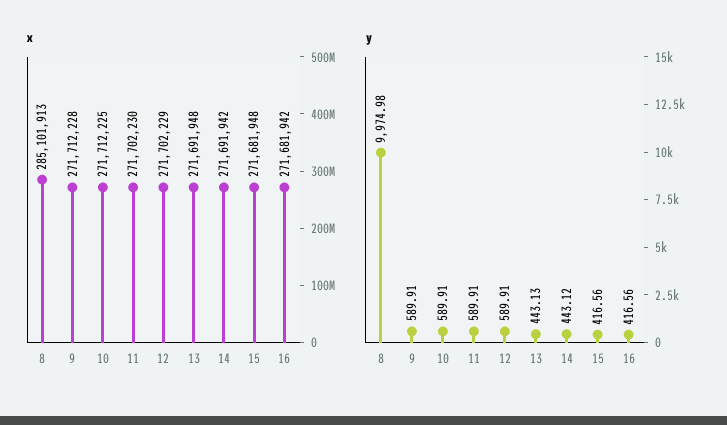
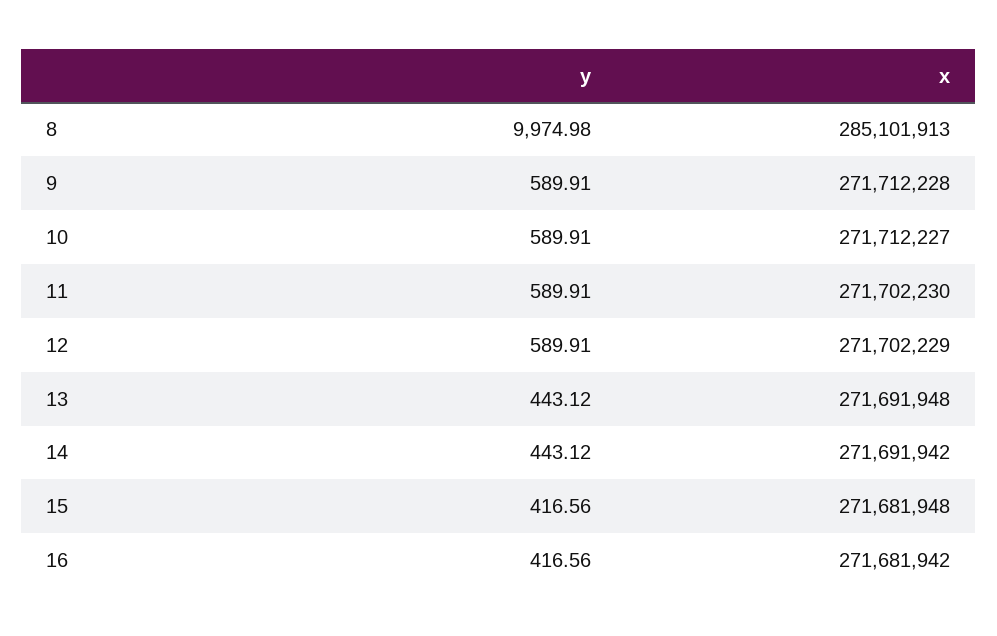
x, 10: 271712225 -> 271712227
y, 13: 443.13 -> 443.12

